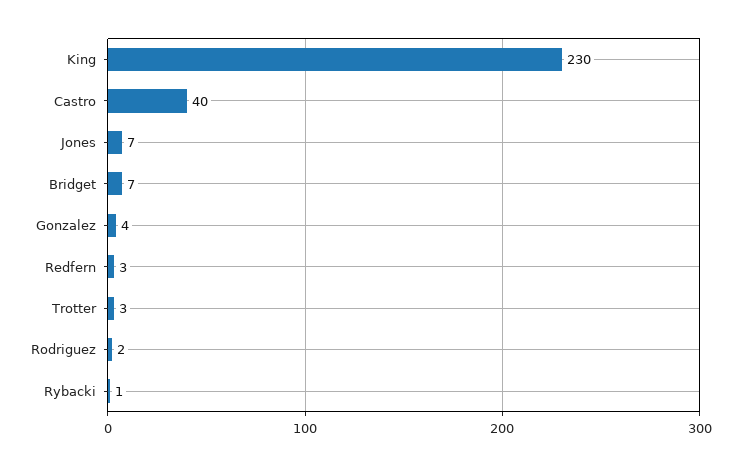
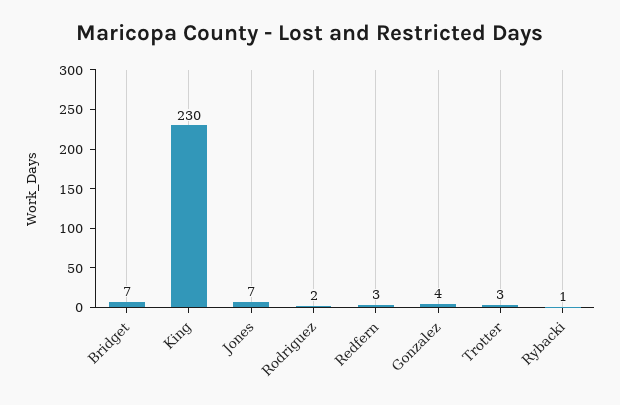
Castro: 40 -> none

